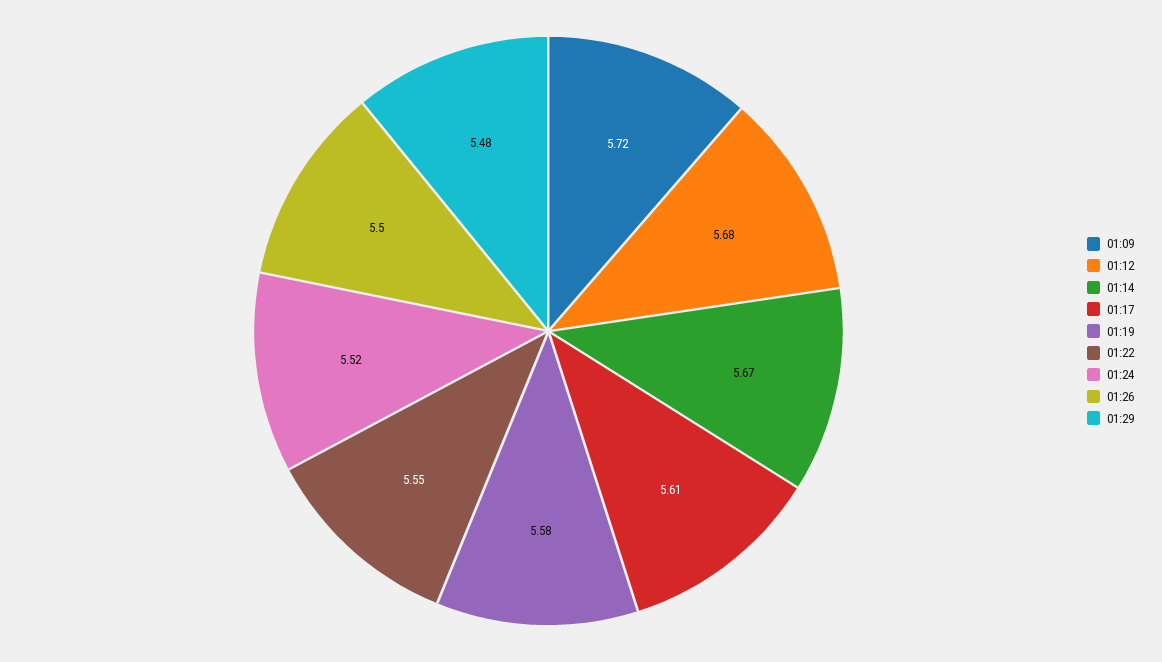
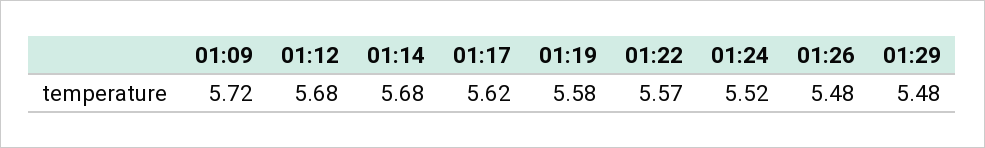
01:14: 5.67 -> 5.68
01:17: 5.61 -> 5.62
01:22: 5.55 -> 5.57
01:26: 5.5 -> 5.48

